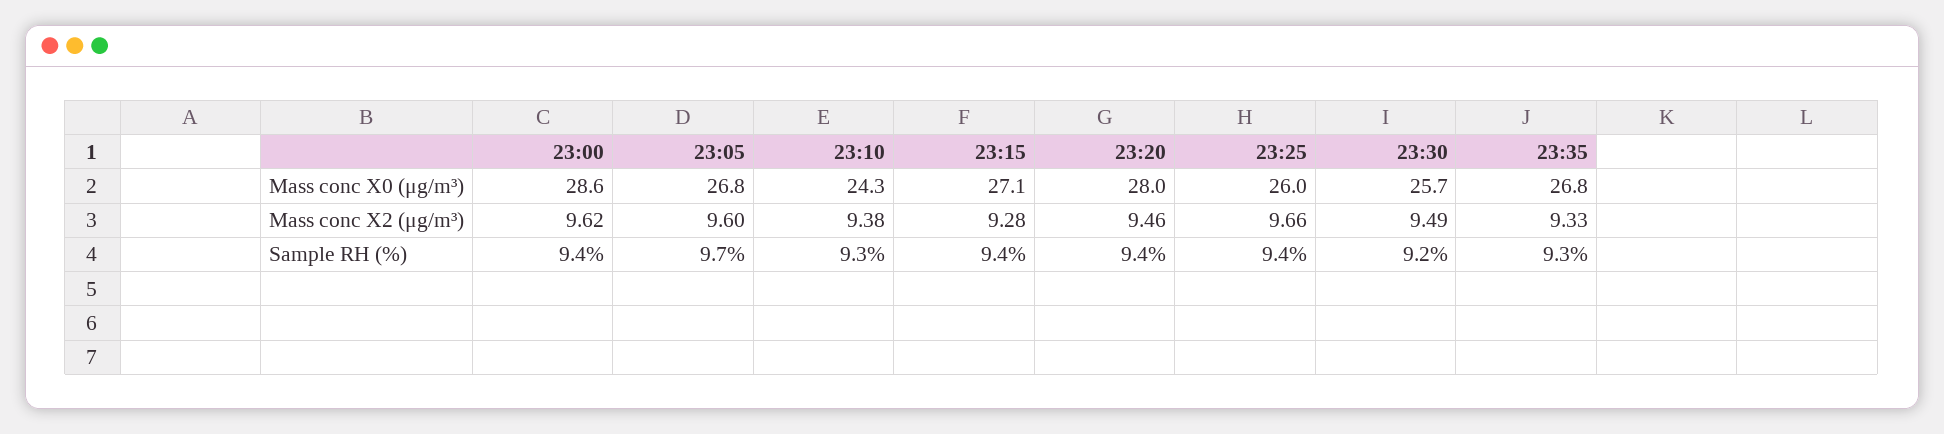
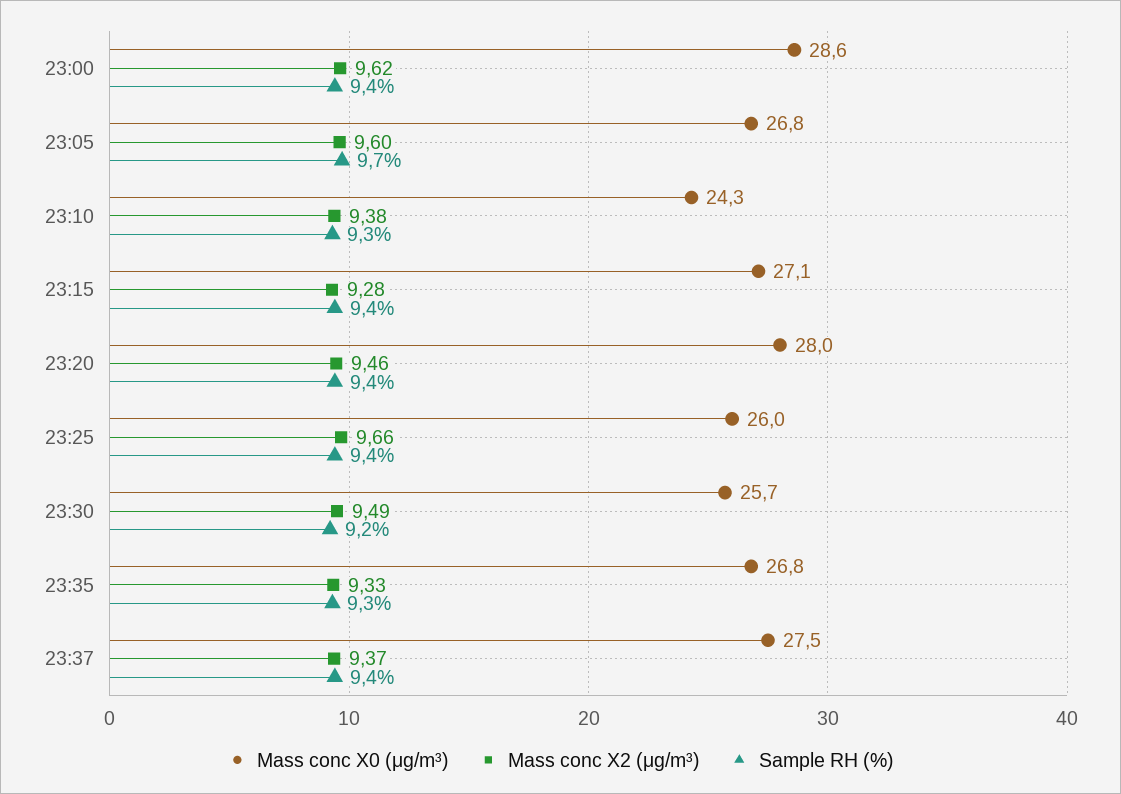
Mass conc X0 (μg/m³), 23:37: none -> 27.5
Mass conc X2 (μg/m³), 23:37: none -> 9.37
Sample RH (%), 23:37: none -> 9.4

